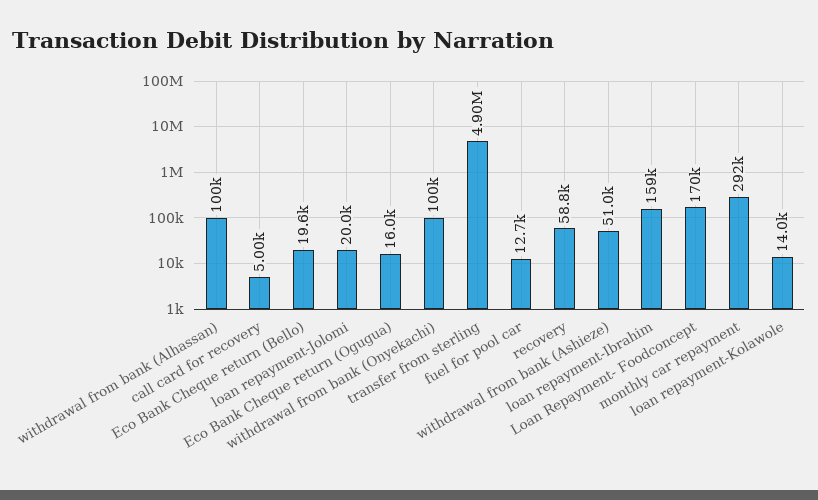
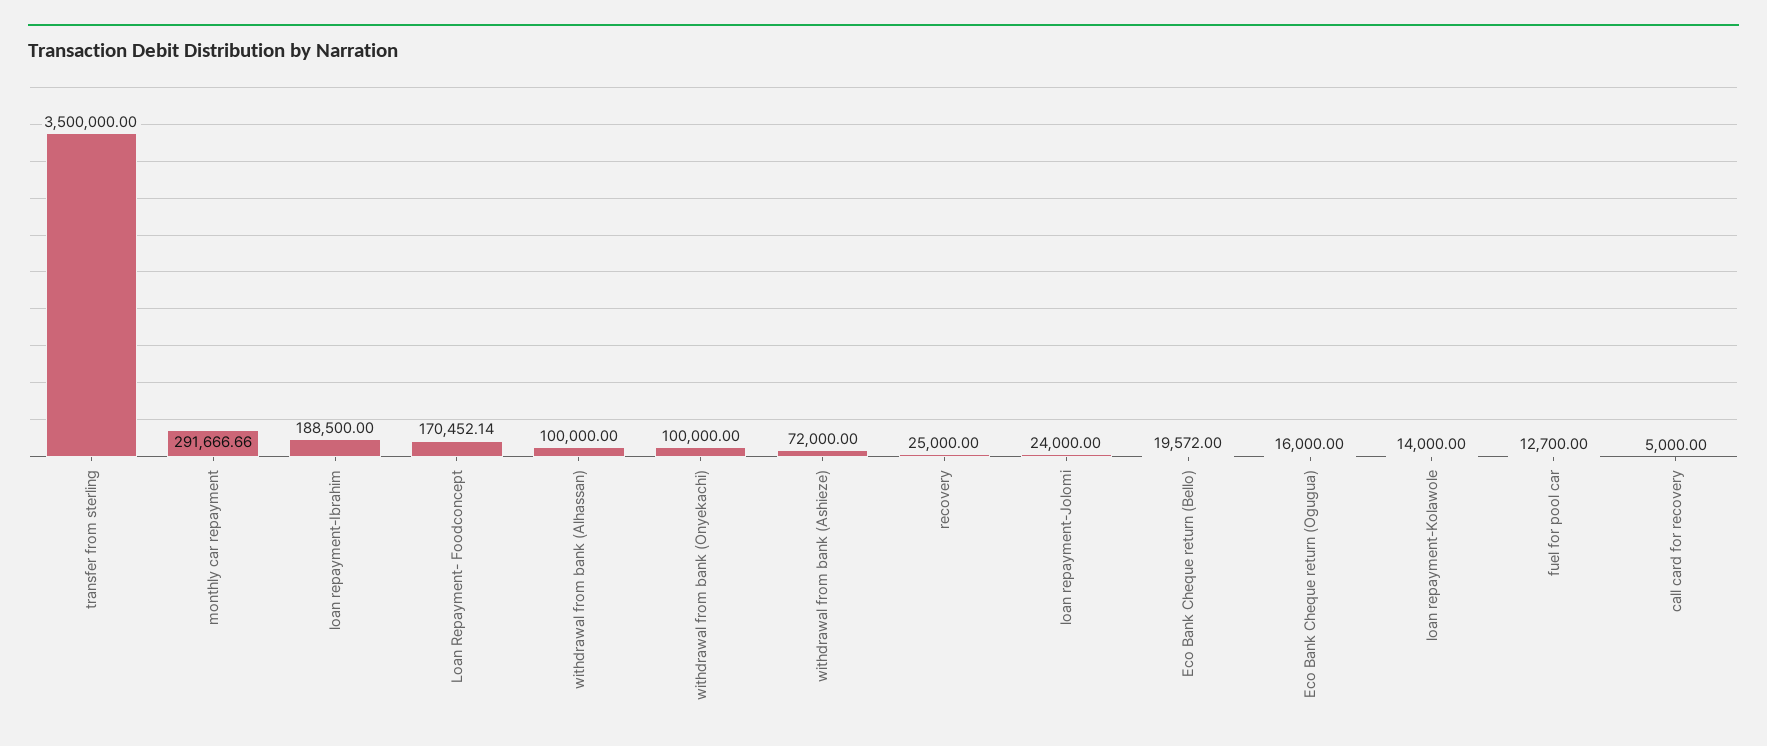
loan repayment-Jolomi: 20000 -> 24000
transfer from sterling: 4900000 -> 3500000
recovery: 58800 -> 25000
withdrawal from bank (Ashieze): 51000 -> 72000
loan repayment-Ibrahim: 159000 -> 188500

